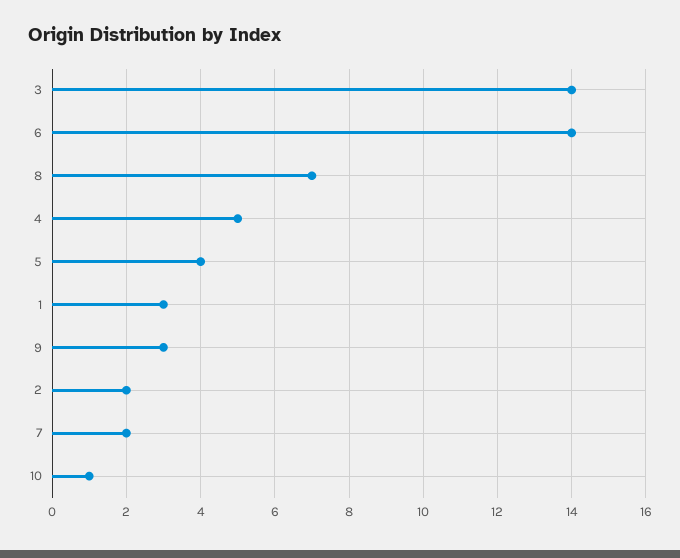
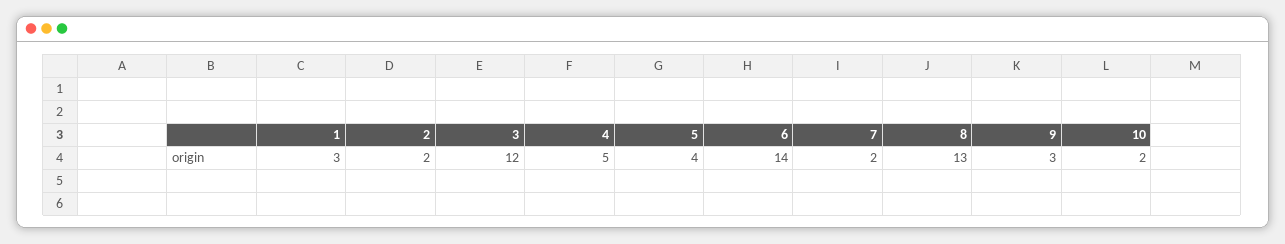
3: 14 -> 12
8: 7 -> 13
10: 1 -> 2

